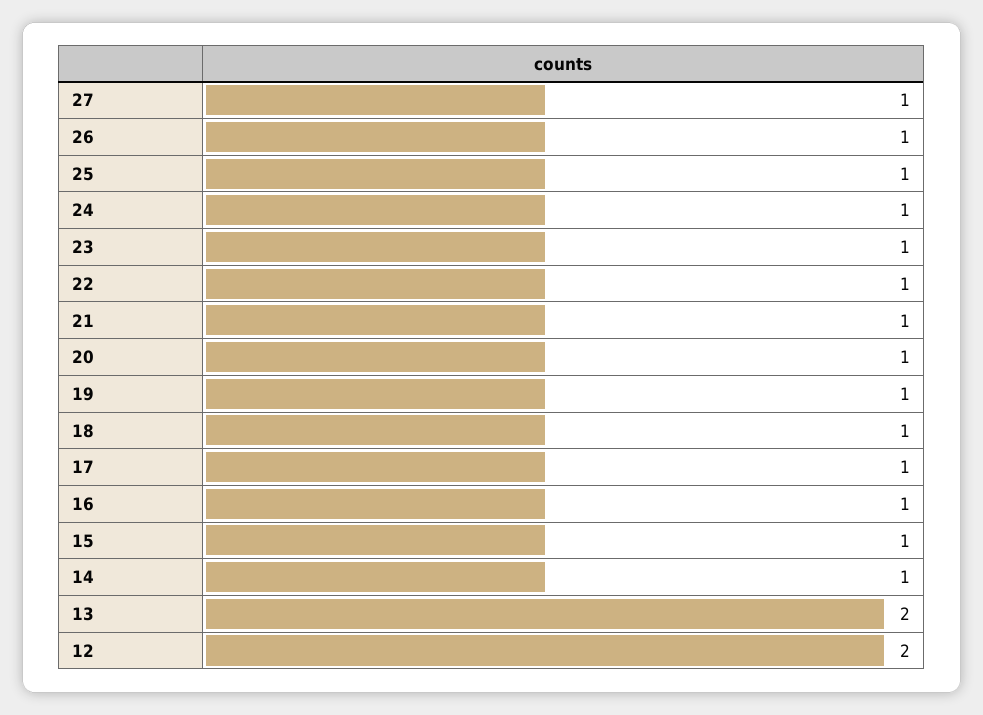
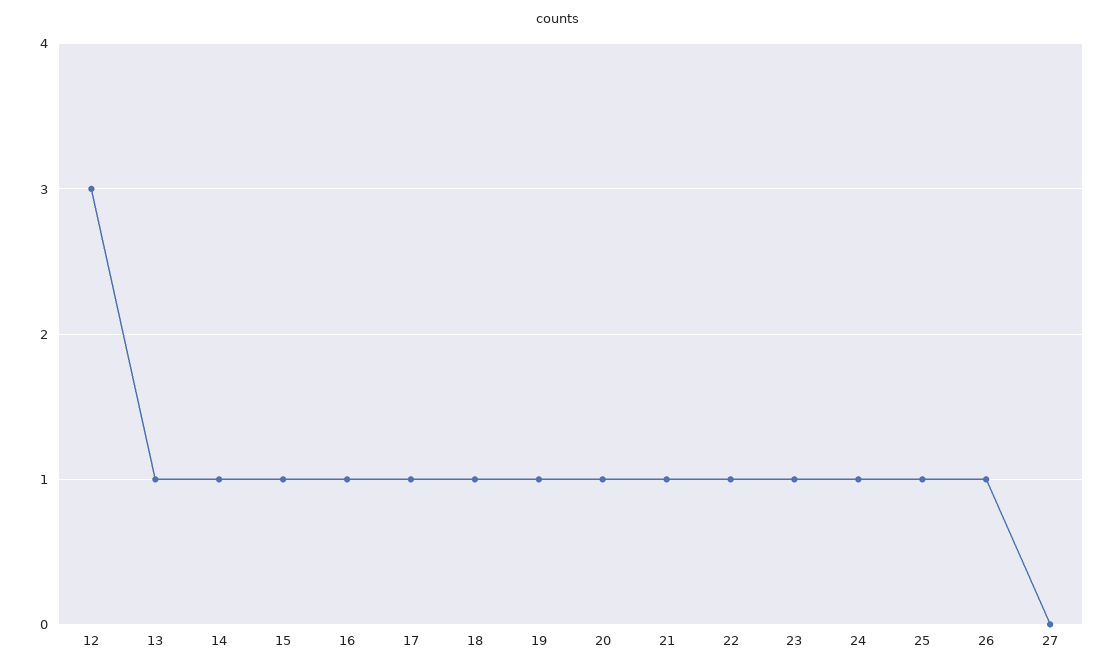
27: 1 -> 0
13: 2 -> 1
12: 2 -> 3

